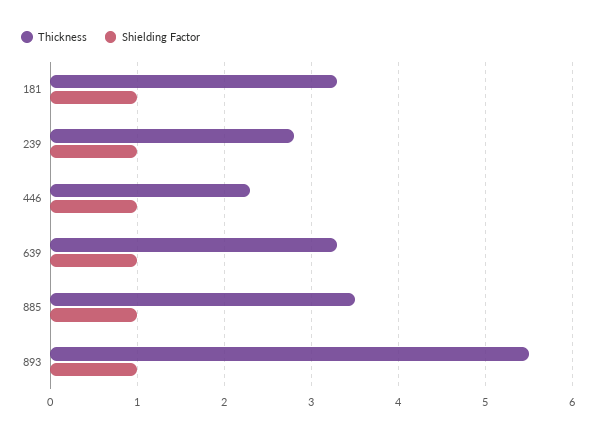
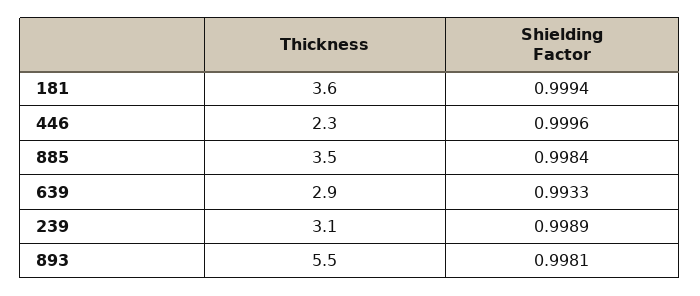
Thickness, 181: 3.3 -> 3.6
Thickness, 239: 2.8 -> 3.1
Thickness, 639: 3.3 -> 2.9

